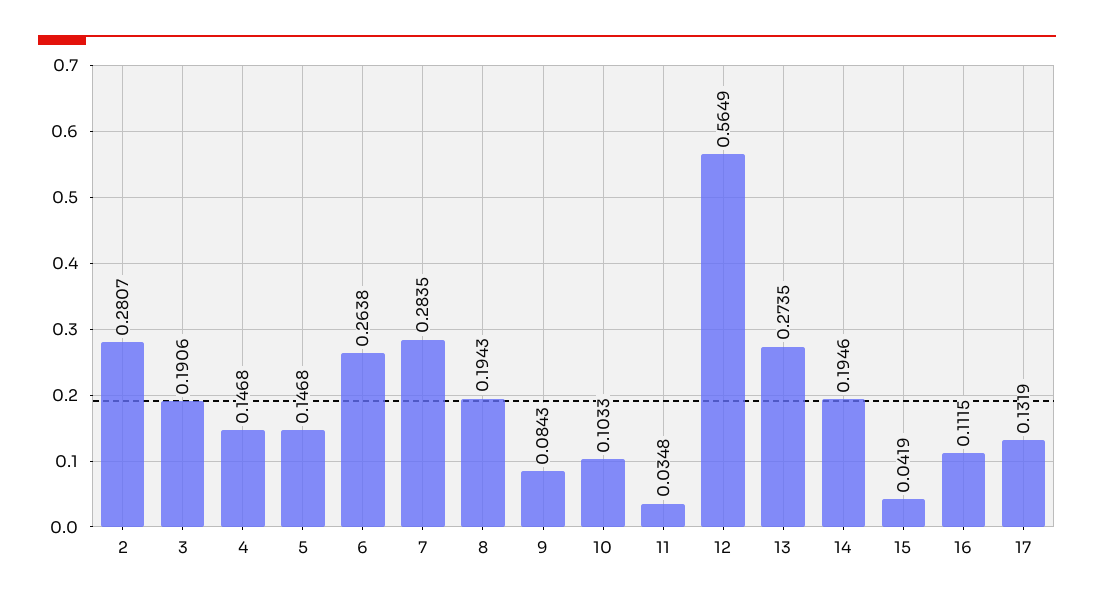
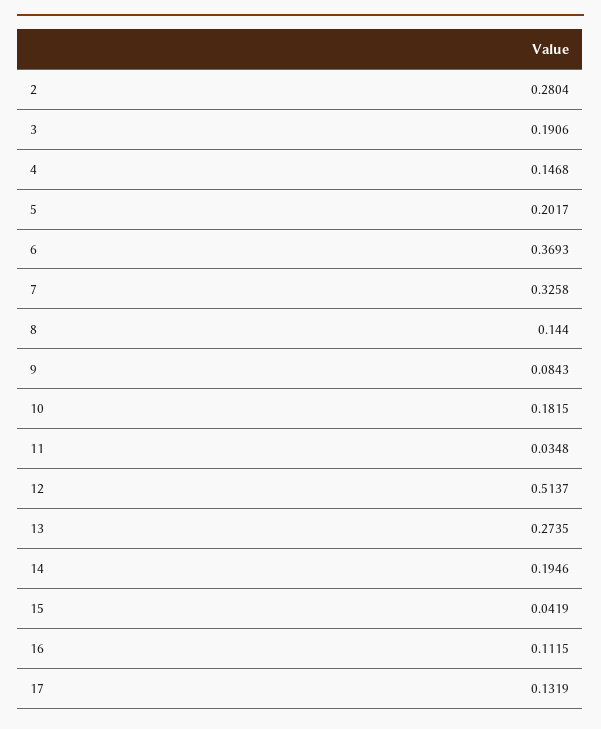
2: 0.2807 -> 0.2804
5: 0.1468 -> 0.2017
6: 0.2638 -> 0.3693
7: 0.2835 -> 0.3258
8: 0.1943 -> 0.144
10: 0.1033 -> 0.1815
12: 0.5649 -> 0.5137

